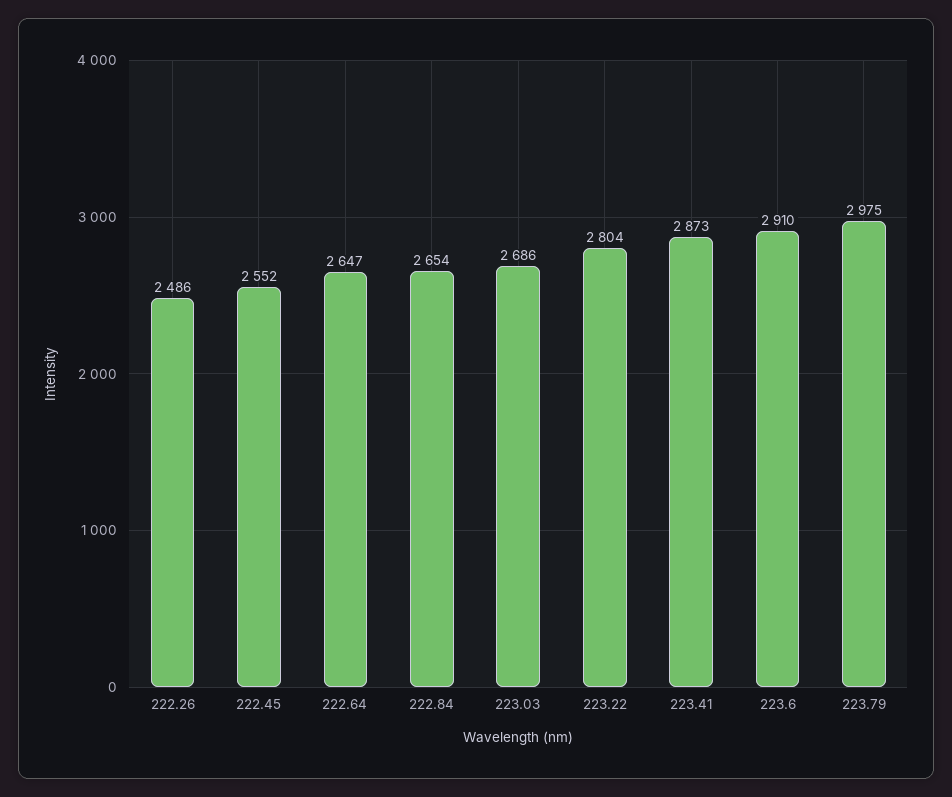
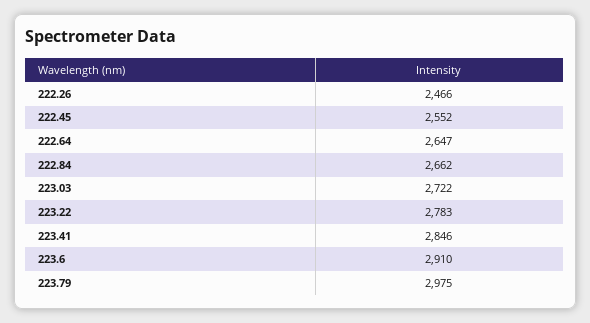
222.26: 2486 -> 2466
222.84: 2654 -> 2662
223.03: 2686 -> 2722
223.22: 2804 -> 2783
223.41: 2873 -> 2846

